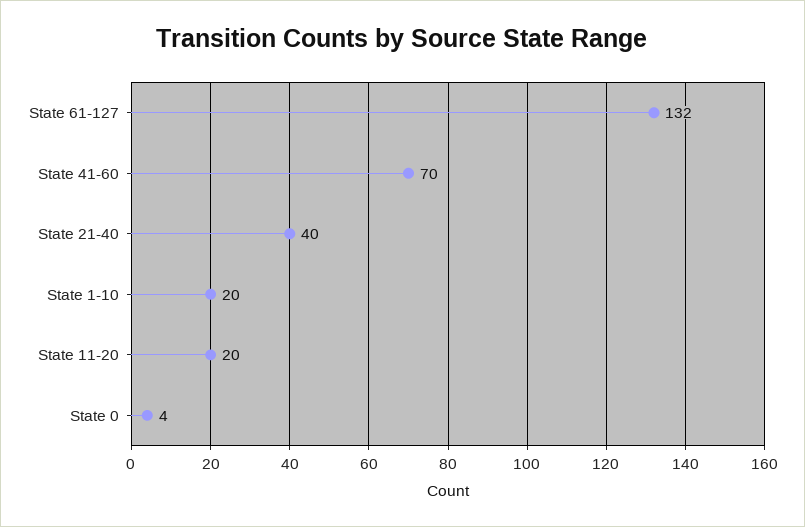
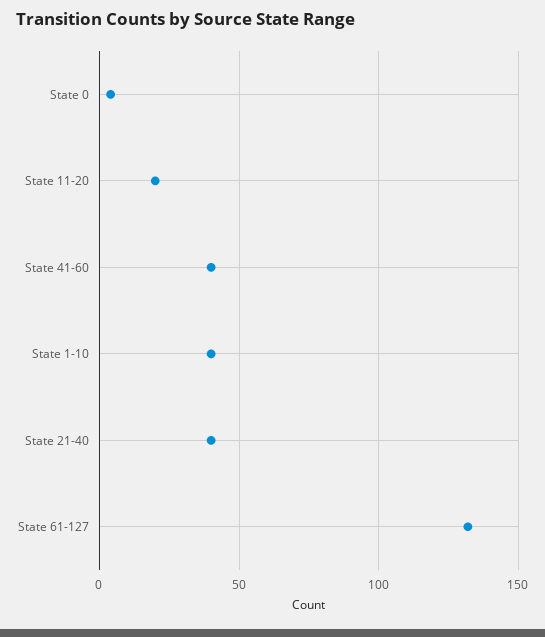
State 41-60: 70 -> 40
State 1-10: 20 -> 40

